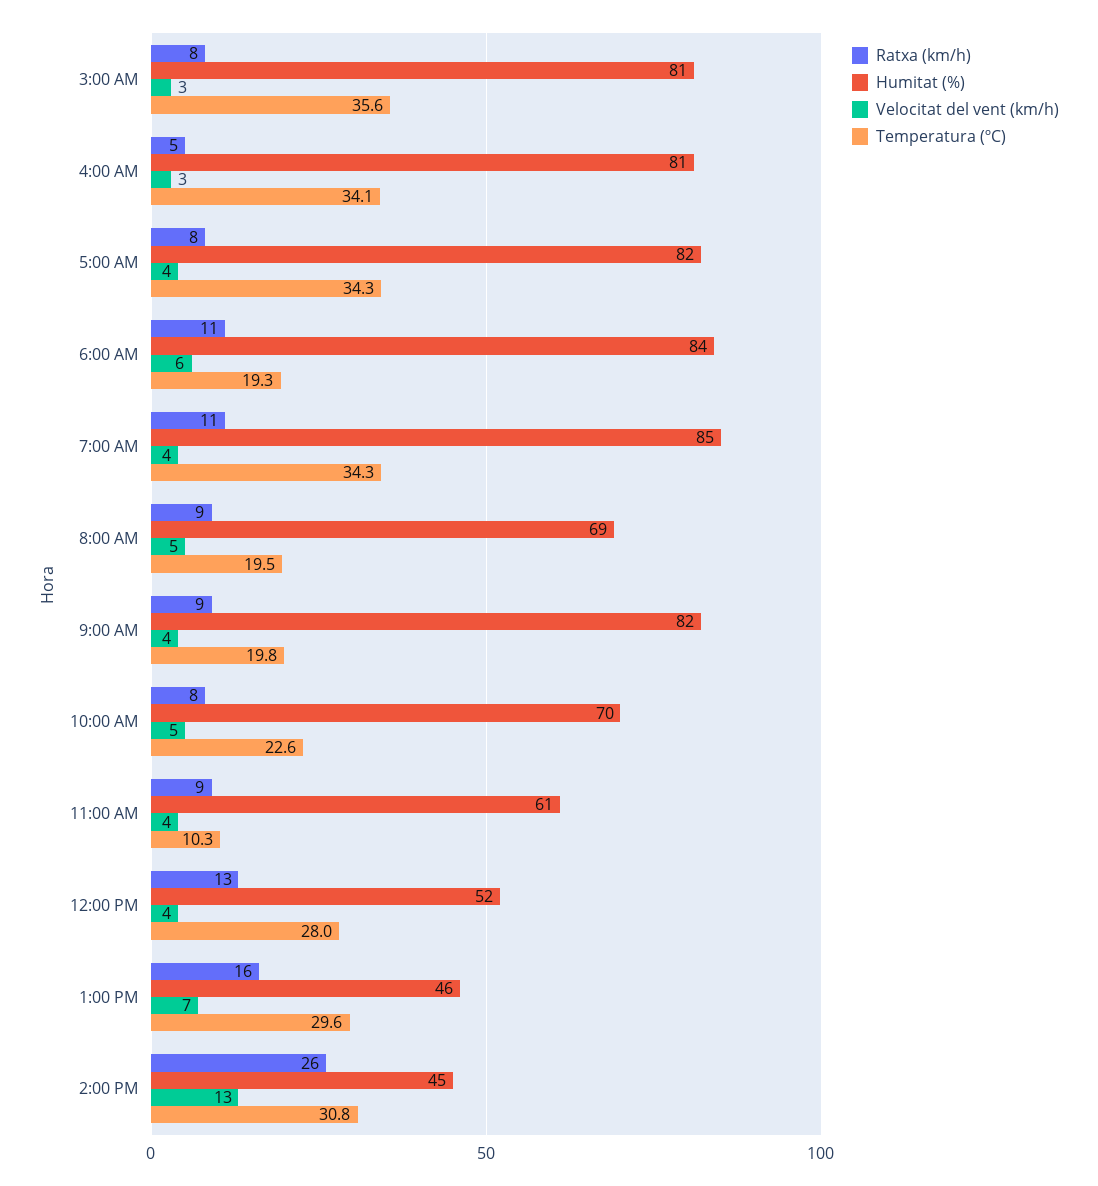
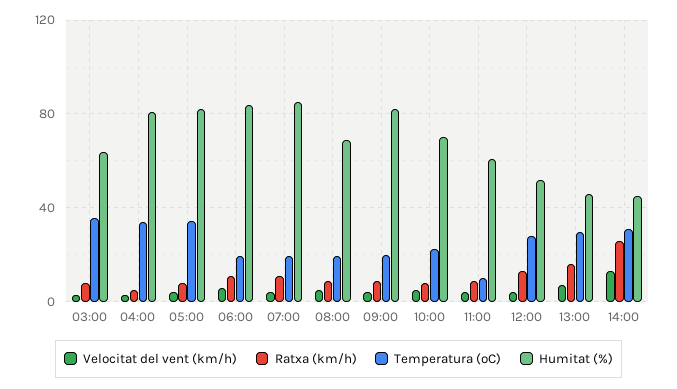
Humitat (%), 3:00 AM: 81 -> 65
Temperatura (ºC), 7:00 AM: 34.3 -> 20

